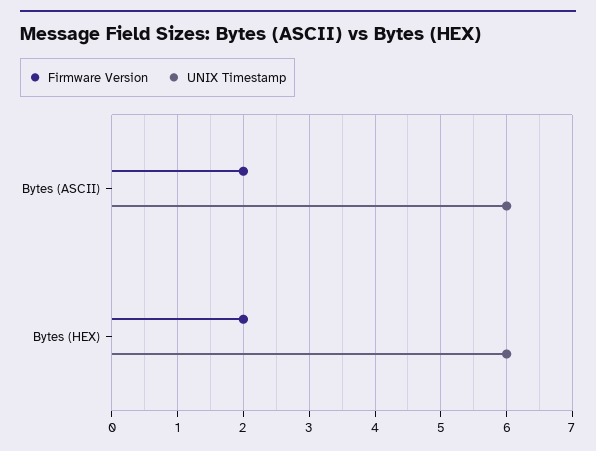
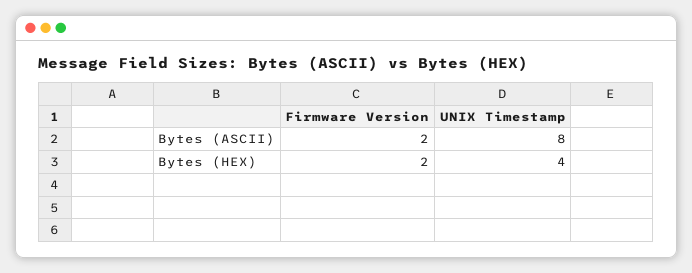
UNIX Timestamp, Bytes (ASCII): 6 -> 8
UNIX Timestamp, Bytes (HEX): 6 -> 4

